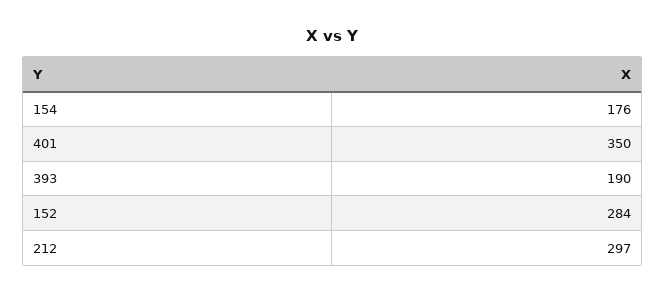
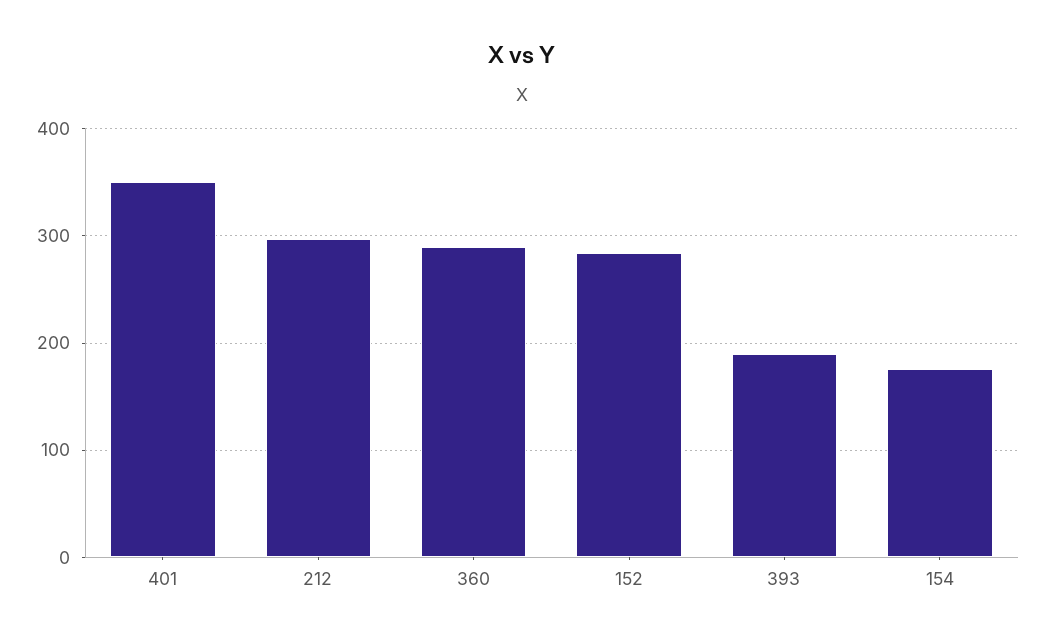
360: none -> 290

